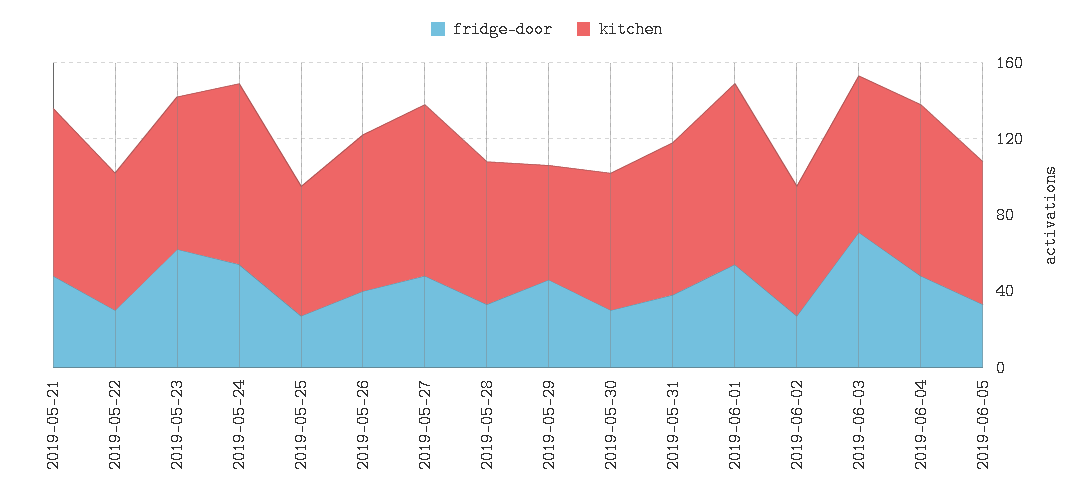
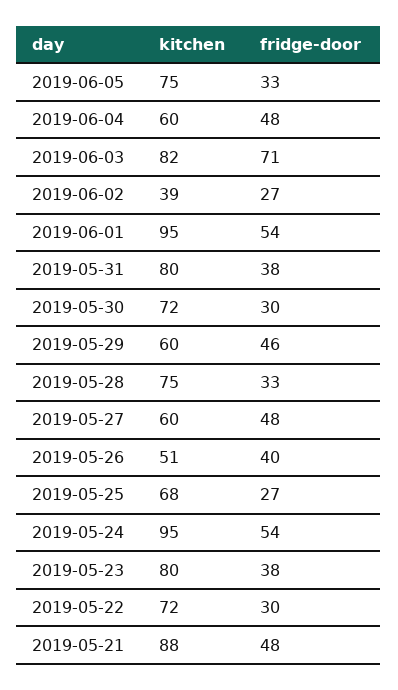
fridge-door, 2019-05-23: 60 -> 38
kitchen, 2019-05-26: 80 -> 51
kitchen, 2019-05-27: 90 -> 60
kitchen, 2019-06-02: 70 -> 39
kitchen, 2019-06-04: 90 -> 60

